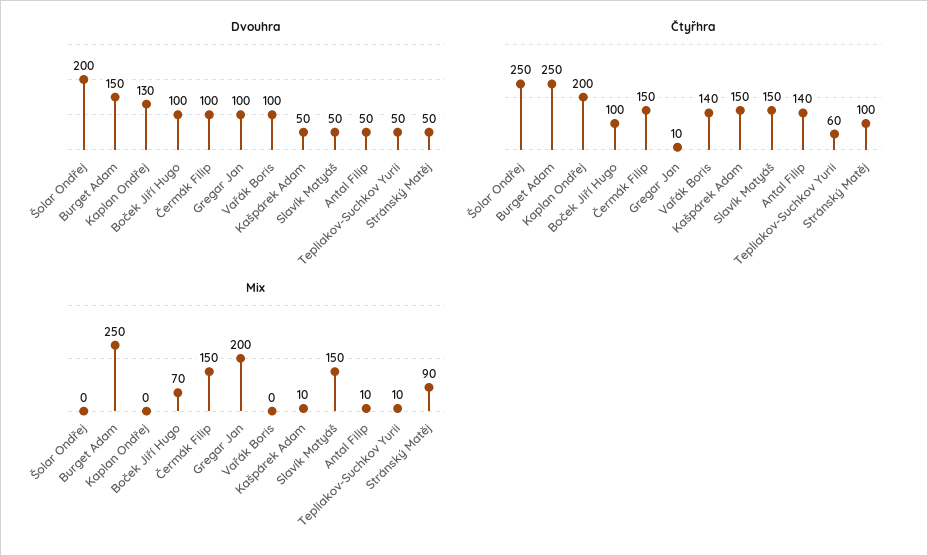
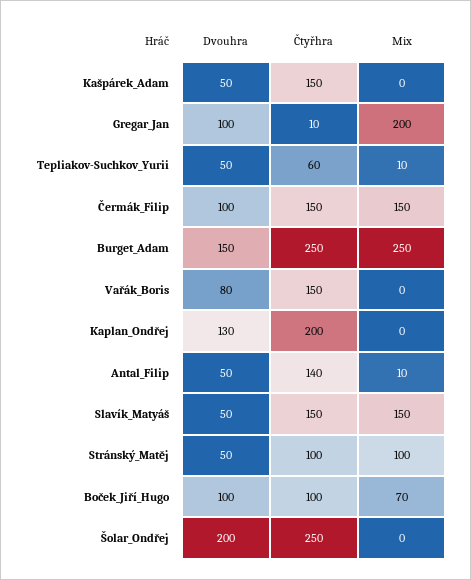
Dvouhra, Vařák Boris: 100 -> 80
Čtyřhra, Vařák Boris: 140 -> 150
Mix, Kašpárek Adam: 10 -> 0
Mix, Stránský Matěj: 90 -> 100

